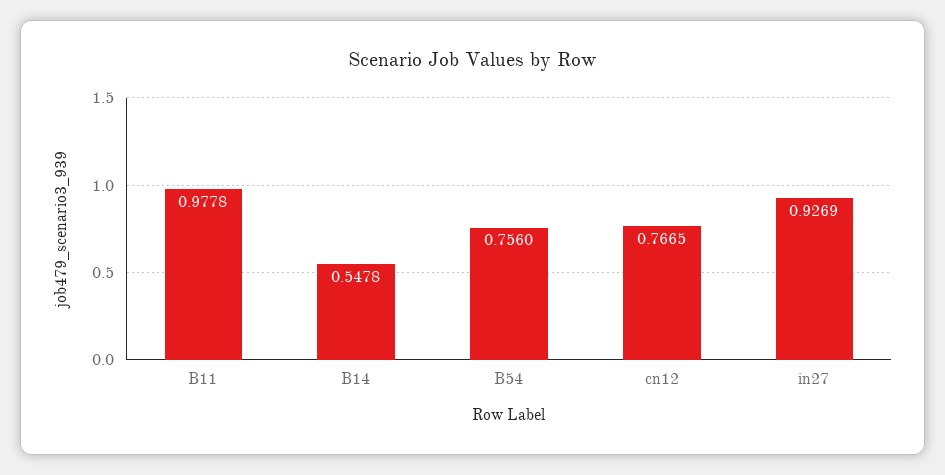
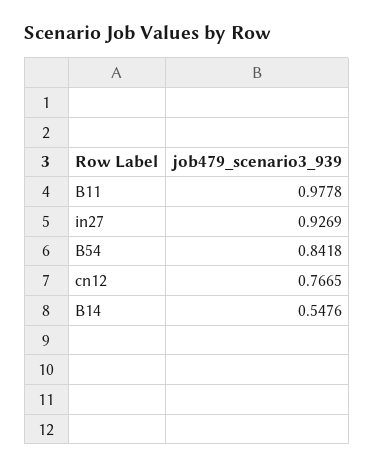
B14: 0.5478 -> 0.5476
B54: 0.756 -> 0.8418

